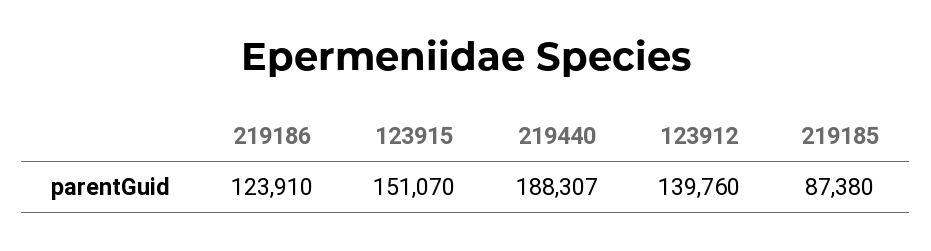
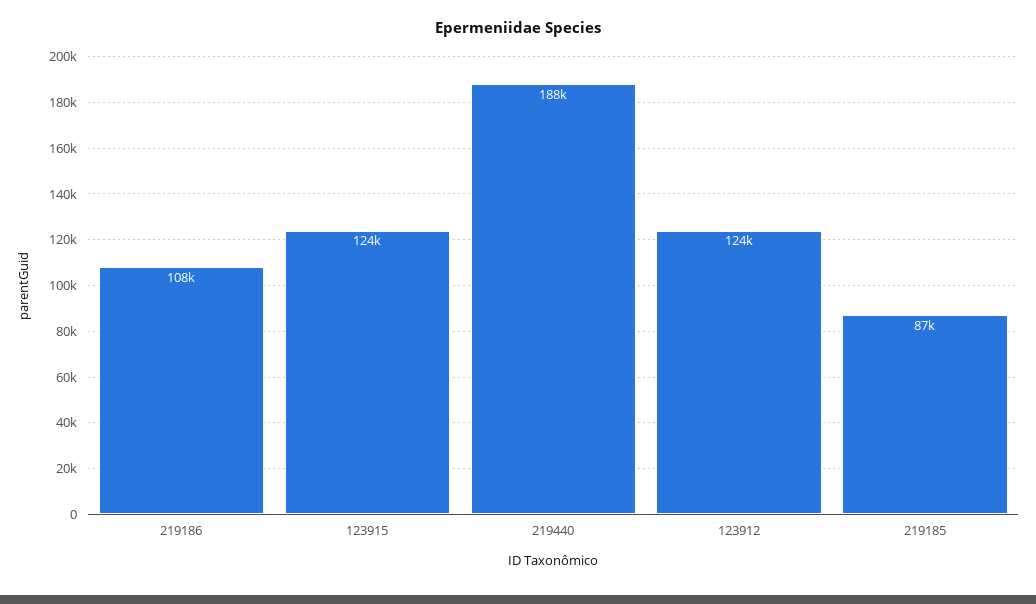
219186: 123910 -> 108000
123915: 151070 -> 124000
123912: 139760 -> 124000

